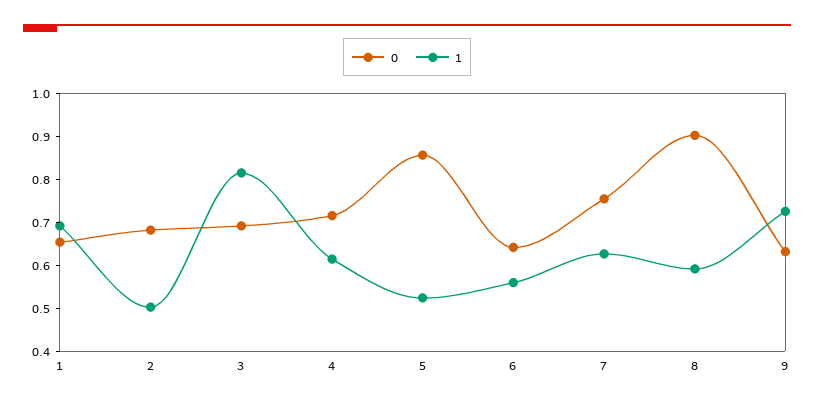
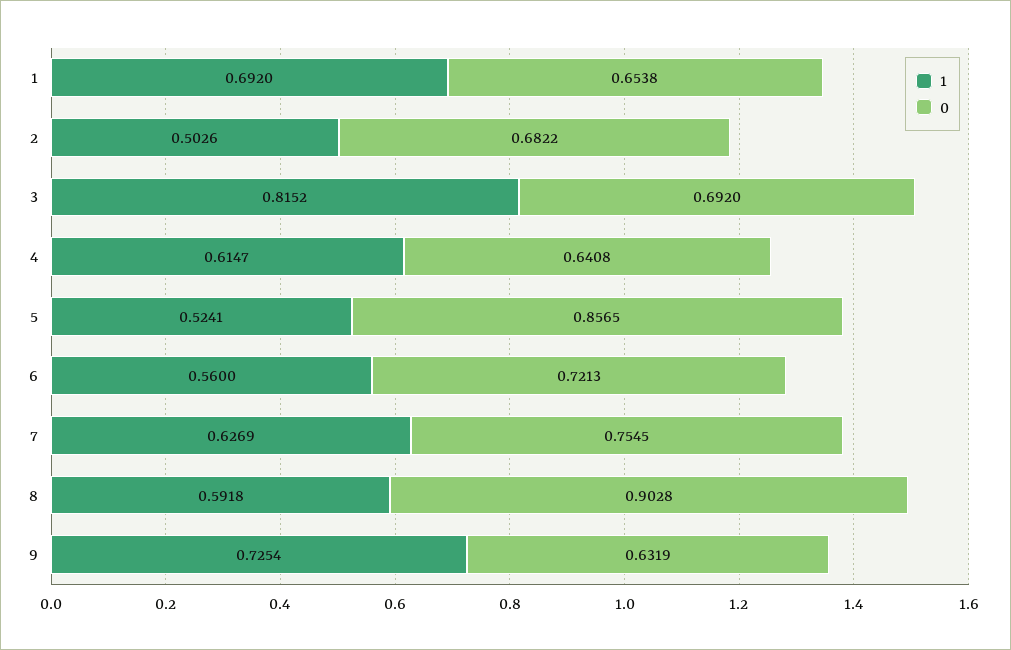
0, 4: 0.72 -> 0.6408
0, 6: 0.64 -> 0.7213

